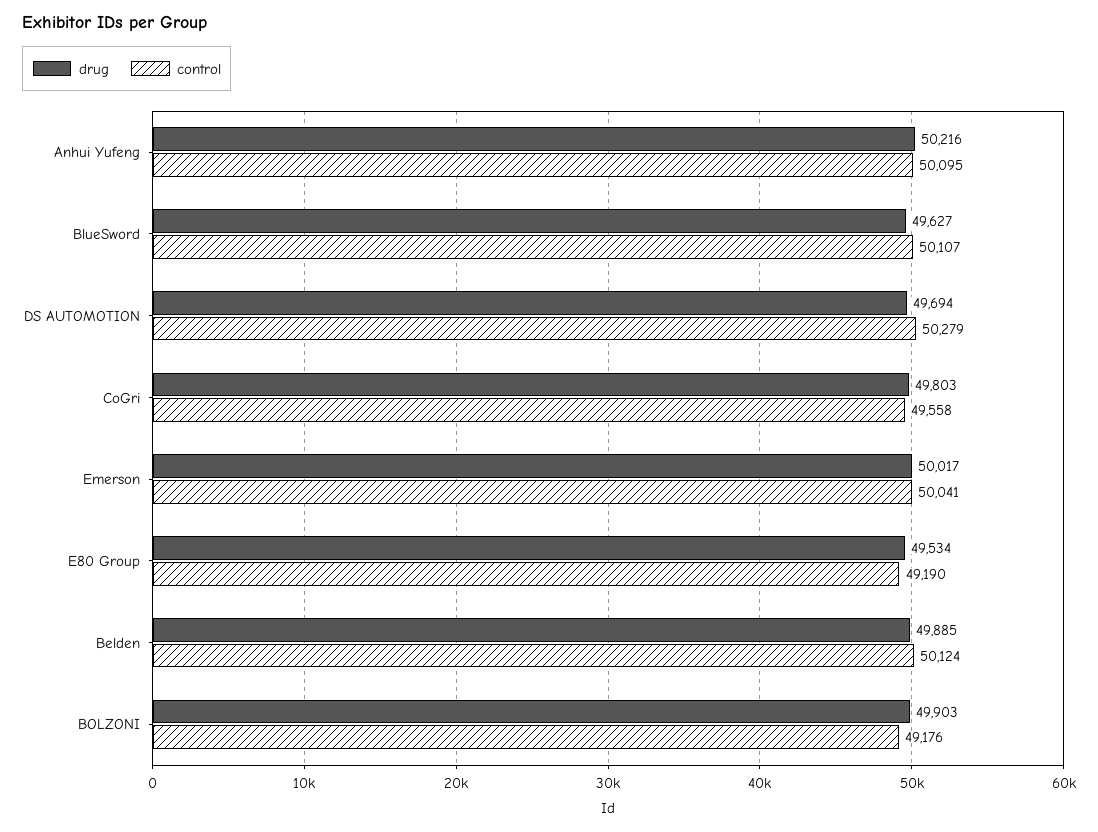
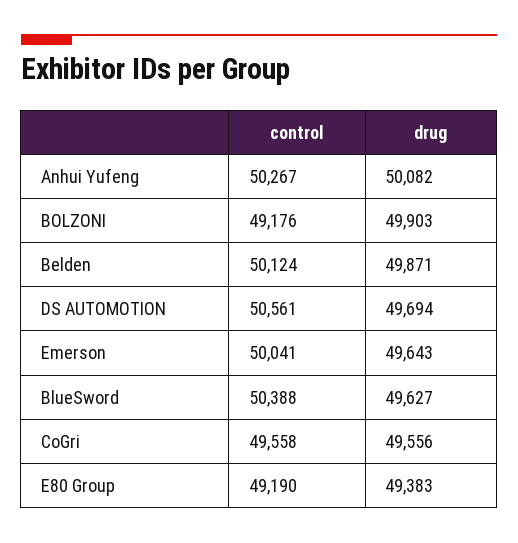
drug, Anhui Yufeng: 50216 -> 50082
control, Anhui Yufeng: 50095 -> 50267
control, BlueSword: 50107 -> 50388
control, DS AUTOMOTION: 50279 -> 50561
drug, CoGri: 49803 -> 49556
drug, Emerson: 50017 -> 49643
drug, E80 Group: 49534 -> 49383
drug, Belden: 49885 -> 49871

